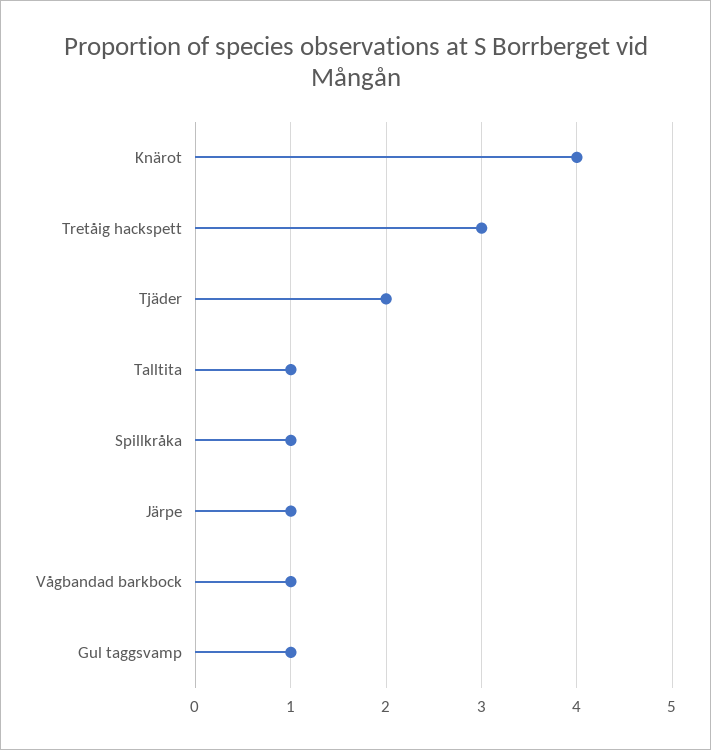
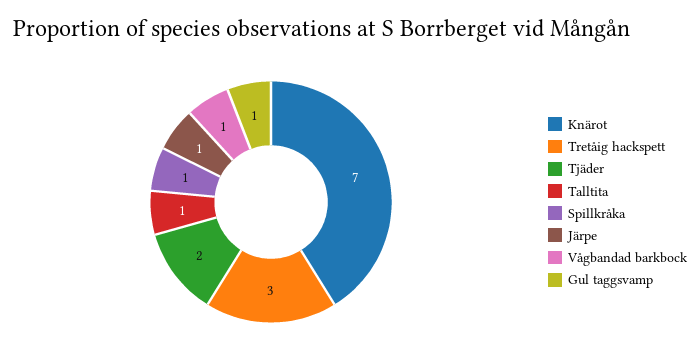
Knärot: 4 -> 7

